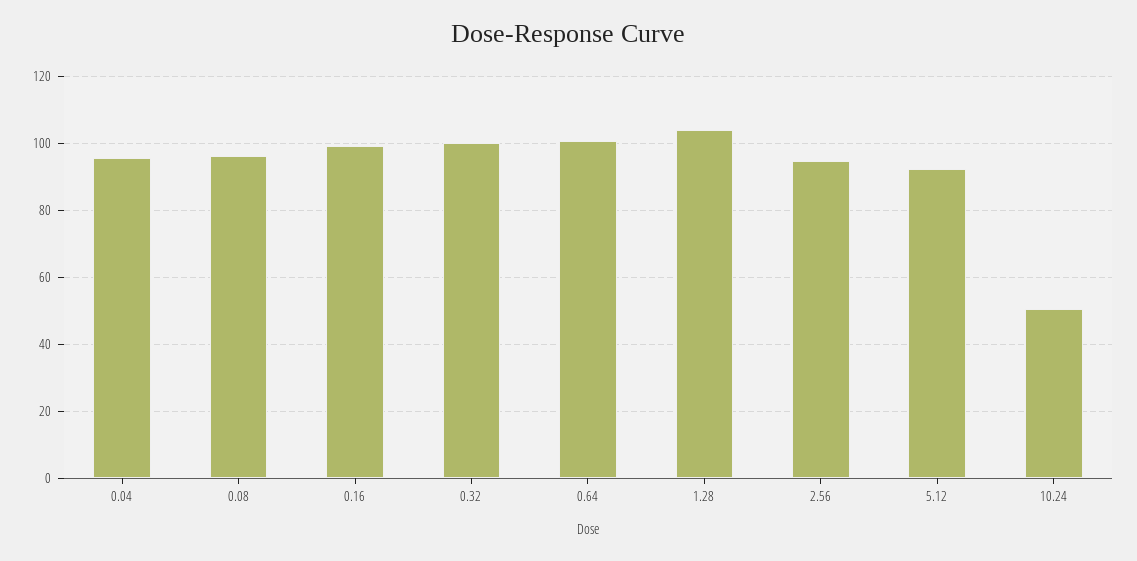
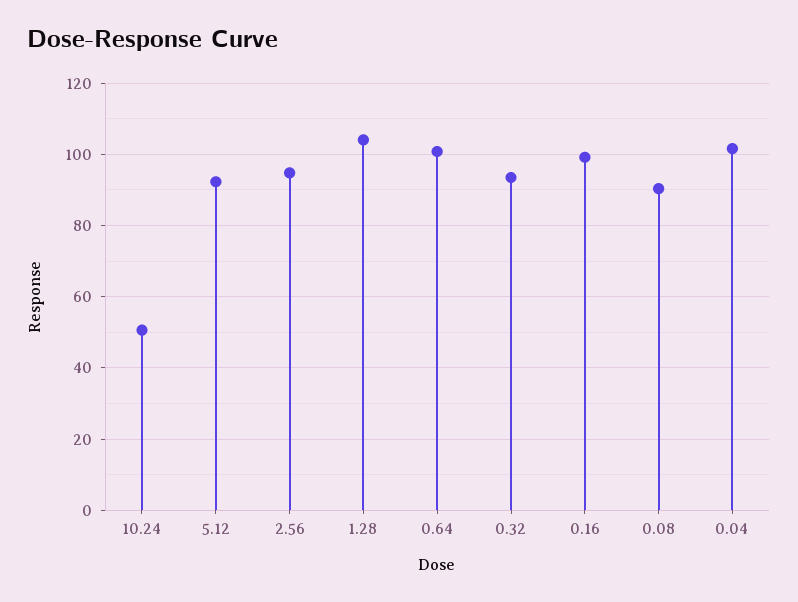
0.04: 96 -> 102
0.08: 96 -> 90
0.32: 100 -> 94

